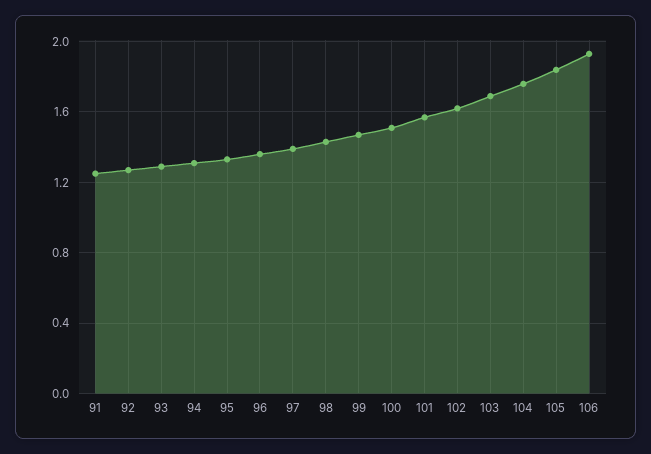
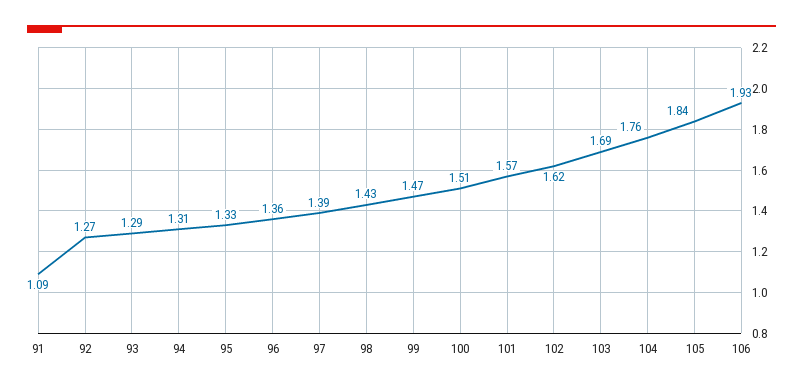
91: 1.25 -> 1.09

